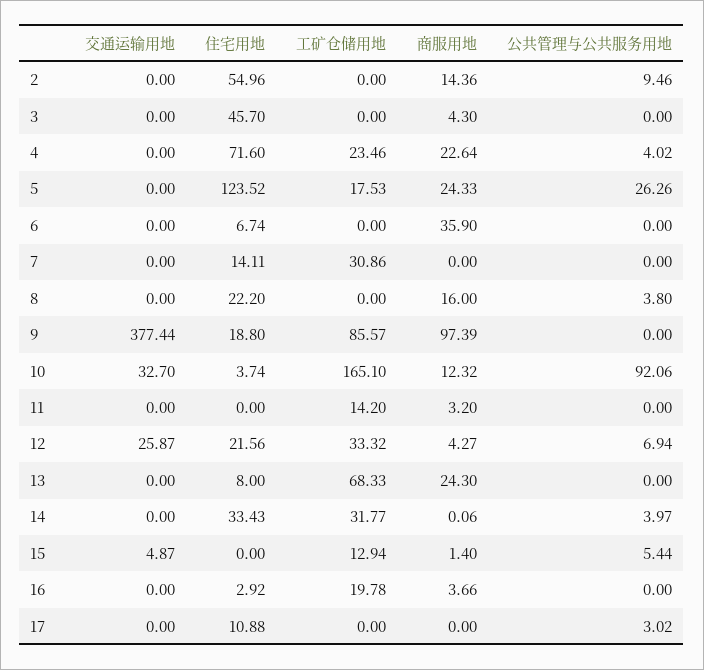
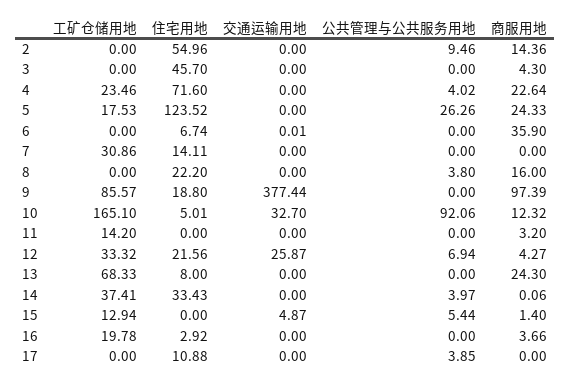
交通运输用地, 6: 0 -> 0.01
住宅用地, 10: 3.74 -> 5.01
工矿仓储用地, 14: 31.77 -> 37.41
公共管理与公共服务用地, 17: 3.02 -> 3.85

